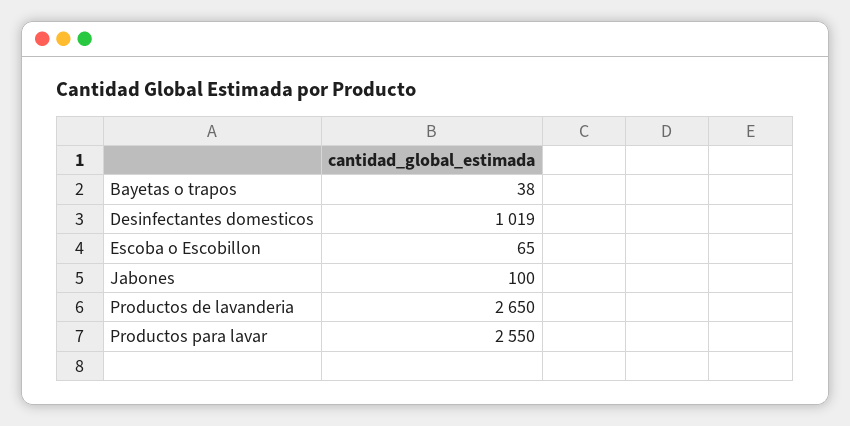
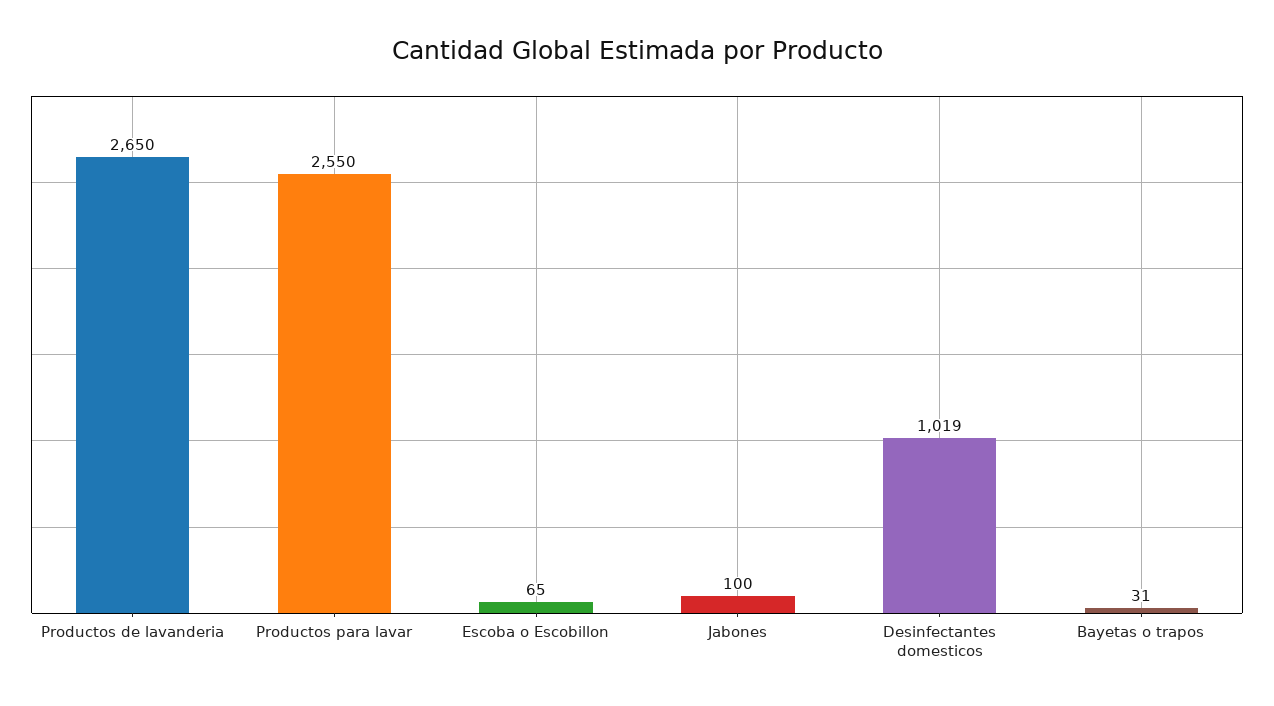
Bayetas o trapos: 38 -> 31

